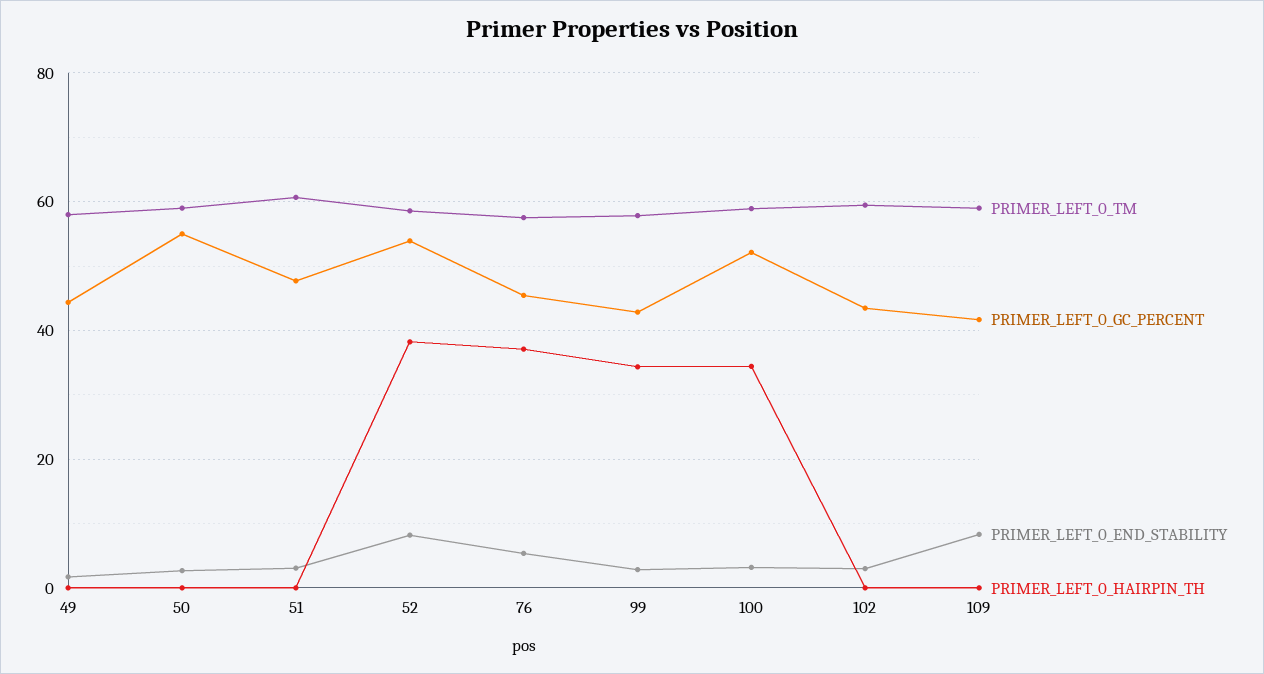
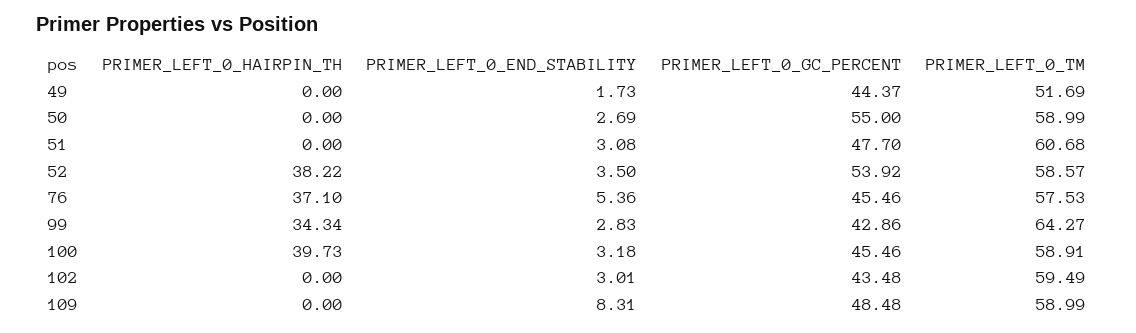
PRIMER_LEFT_0_TM, 49: 58 -> 51.69
PRIMER_LEFT_0_END_STABILITY, 52: 8 -> 3.5
PRIMER_LEFT_0_TM, 99: 58 -> 64.27
PRIMER_LEFT_0_GC_PERCENT, 100: 52 -> 45.46
PRIMER_LEFT_0_HAIRPIN_TH, 100: 34 -> 39.73
PRIMER_LEFT_0_GC_PERCENT, 109: 42 -> 48.48

